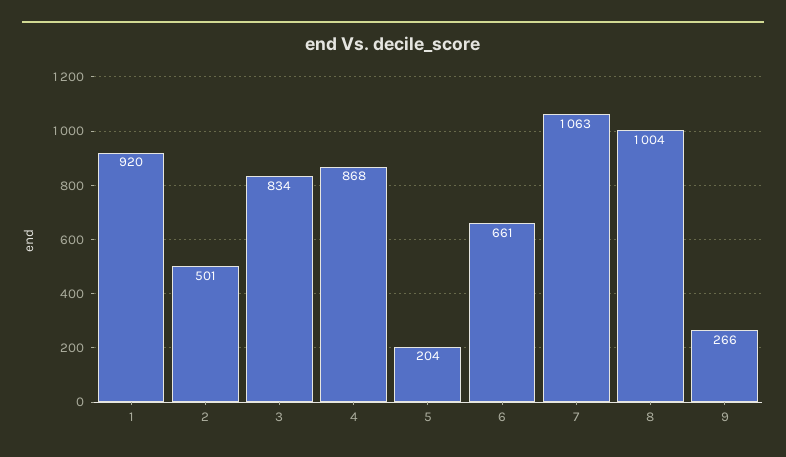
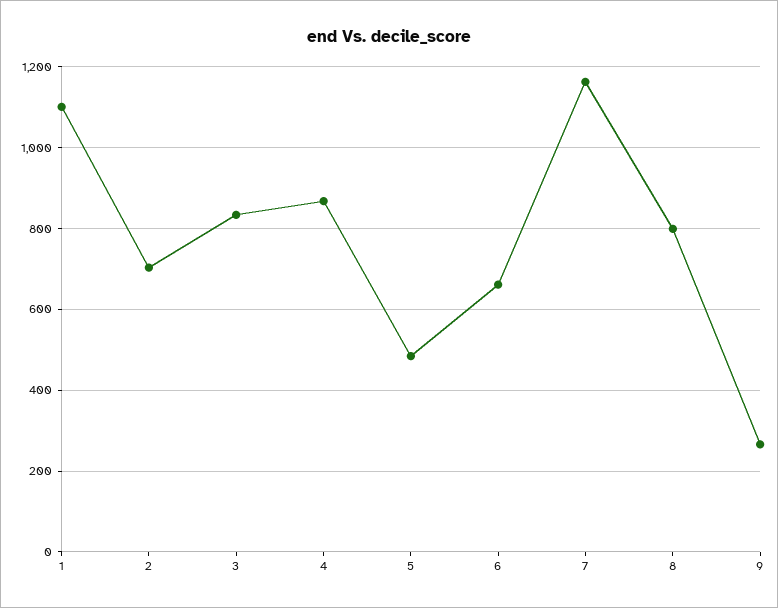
1: 920 -> 1100
2: 501 -> 700
5: 204 -> 480
7: 1063 -> 1160
8: 1004 -> 800

